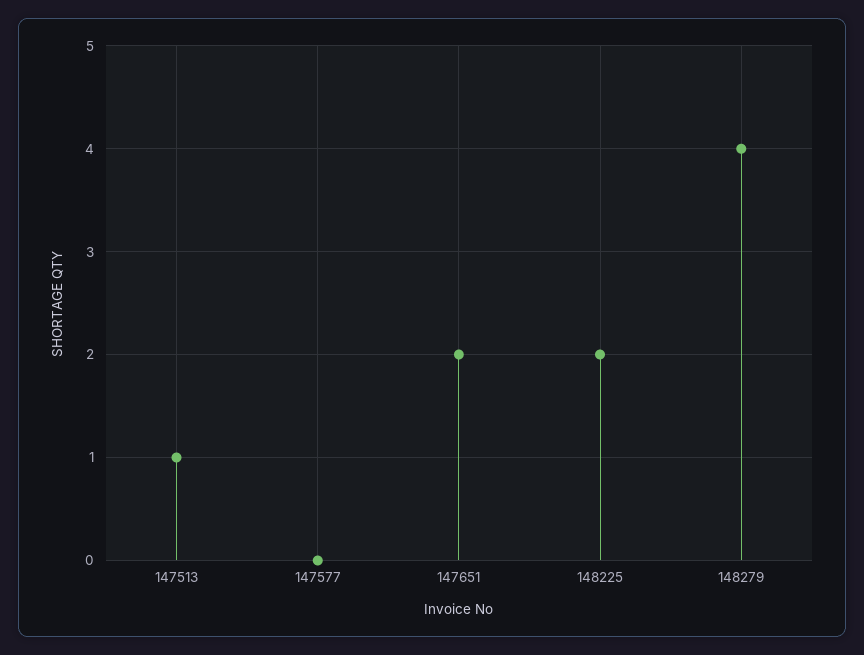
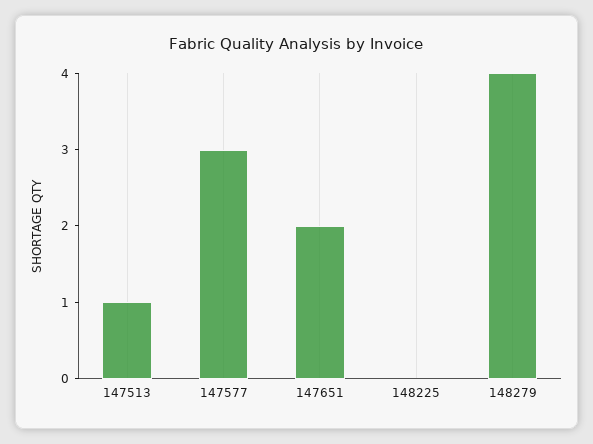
147577: 0 -> 3
148225: 2 -> 0

